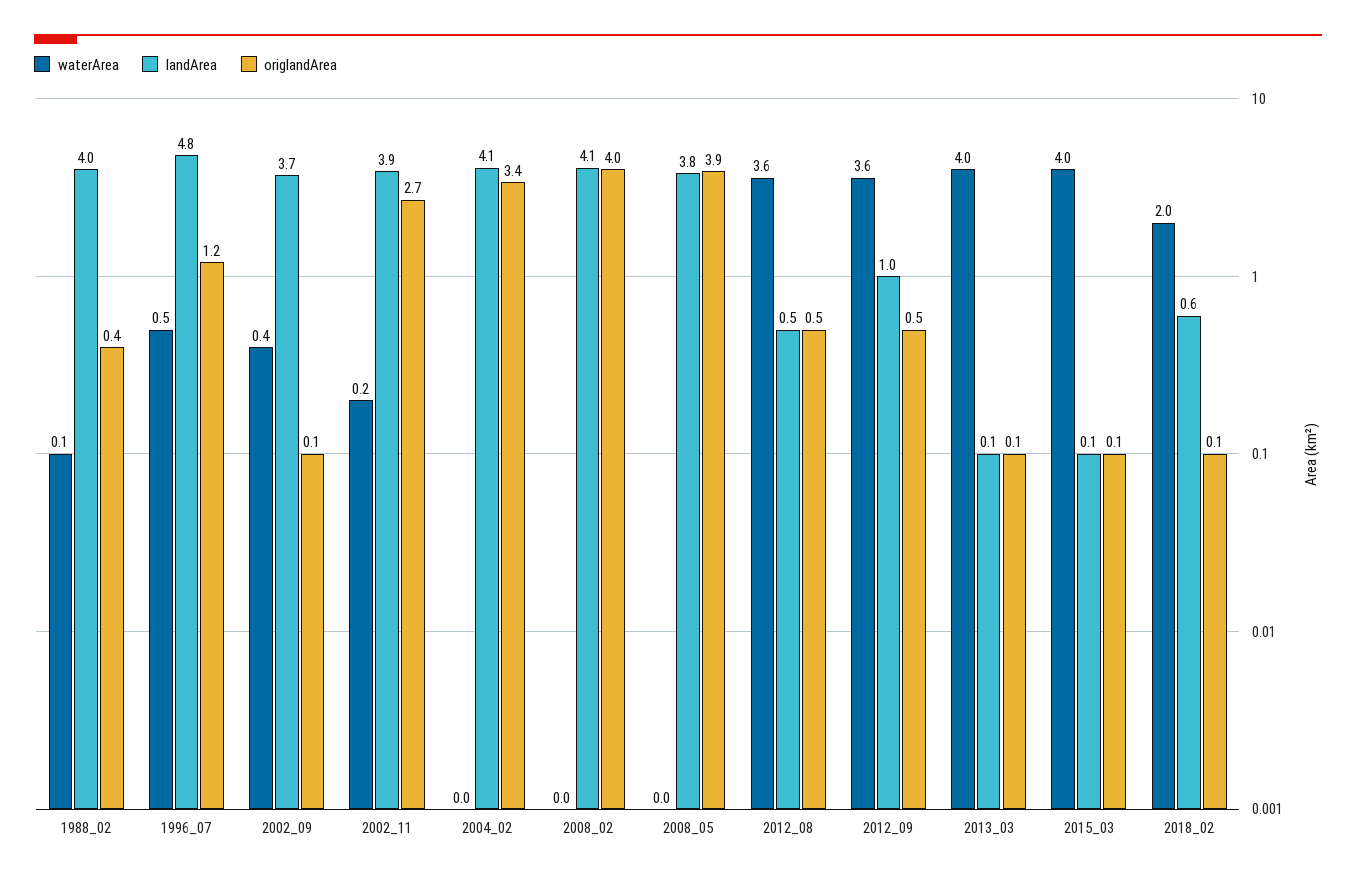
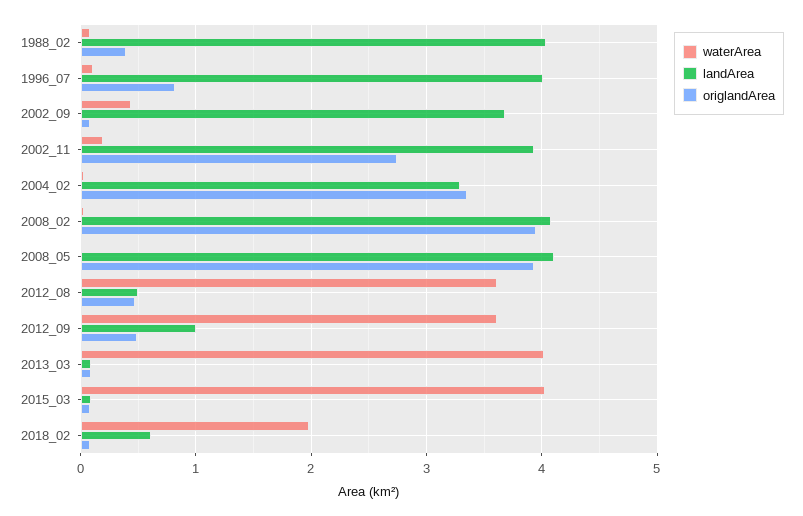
waterArea, 1996_07: 0.5 -> 0.1
landArea, 1996_07: 4.8 -> 4
origlandArea, 1996_07: 1.2 -> 0.8
landArea, 2004_02: 4.1 -> 3.3
landArea, 2008_05: 3.8 -> 4.1

